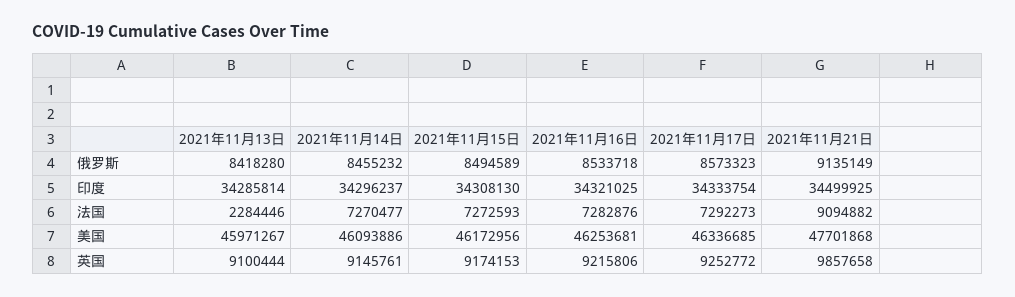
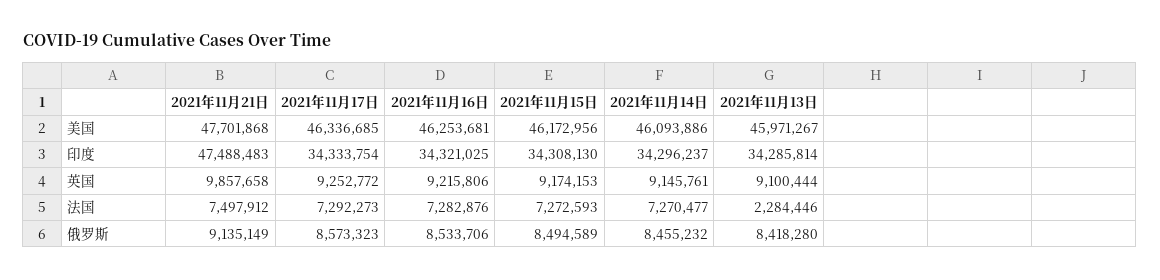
2021年11月16日, 俄罗斯: 8533718 -> 8533706
2021年11月21日, 印度: 34499925 -> 47488483
2021年11月21日, 法国: 9094882 -> 7497912

